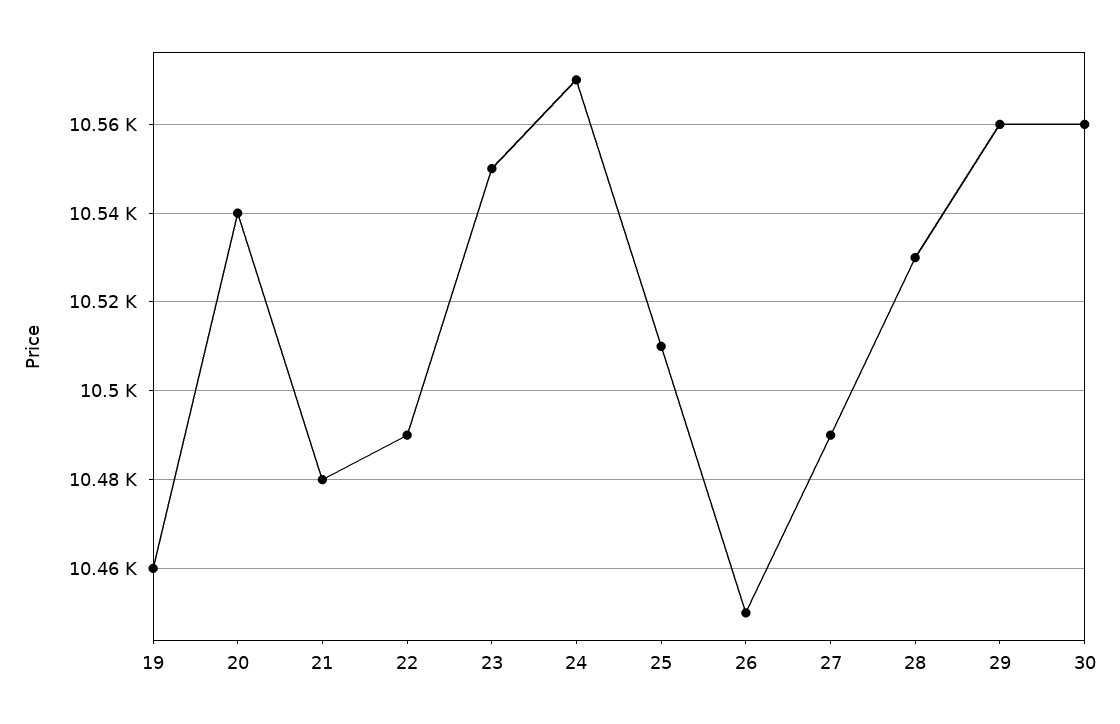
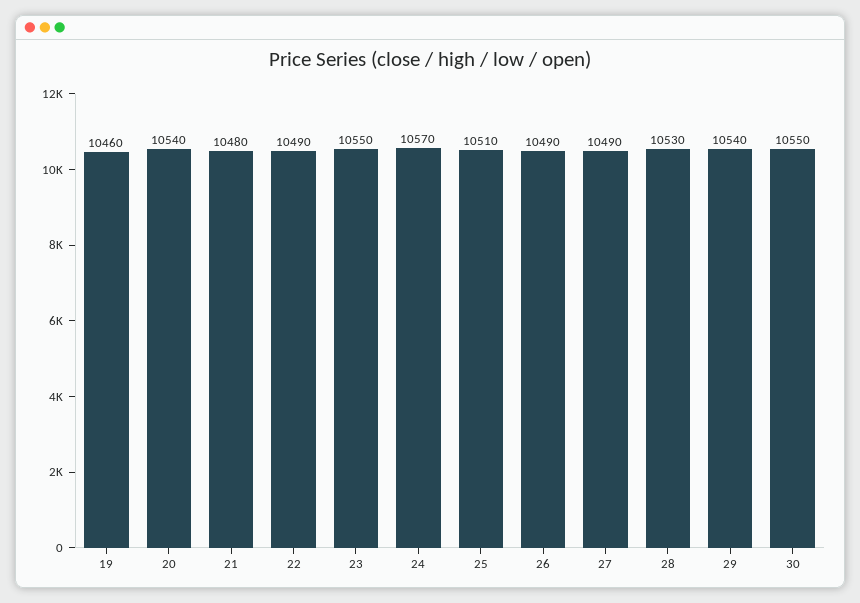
26: 10450 -> 10490
29: 10560 -> 10540
30: 10560 -> 10550

